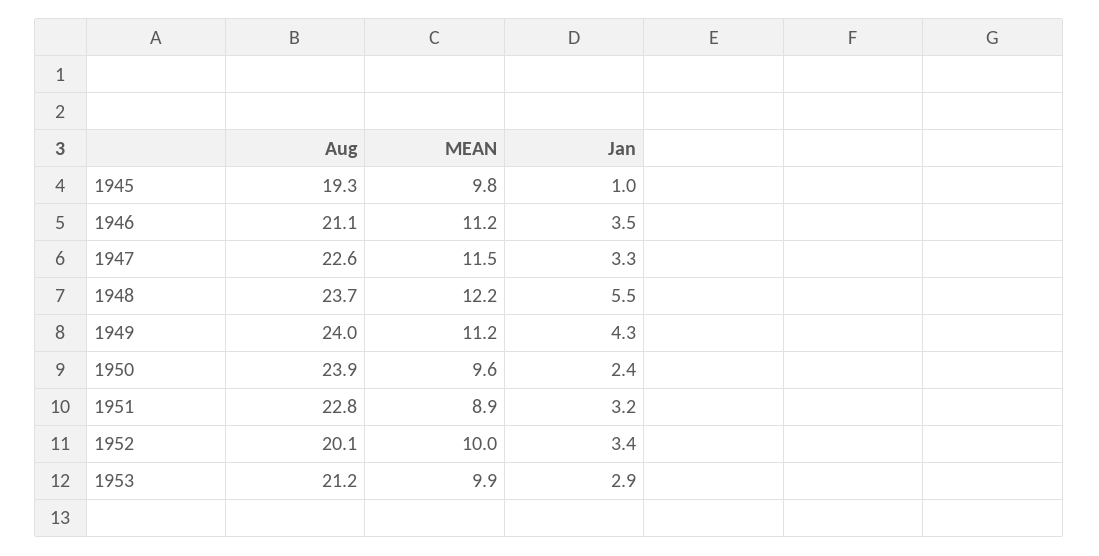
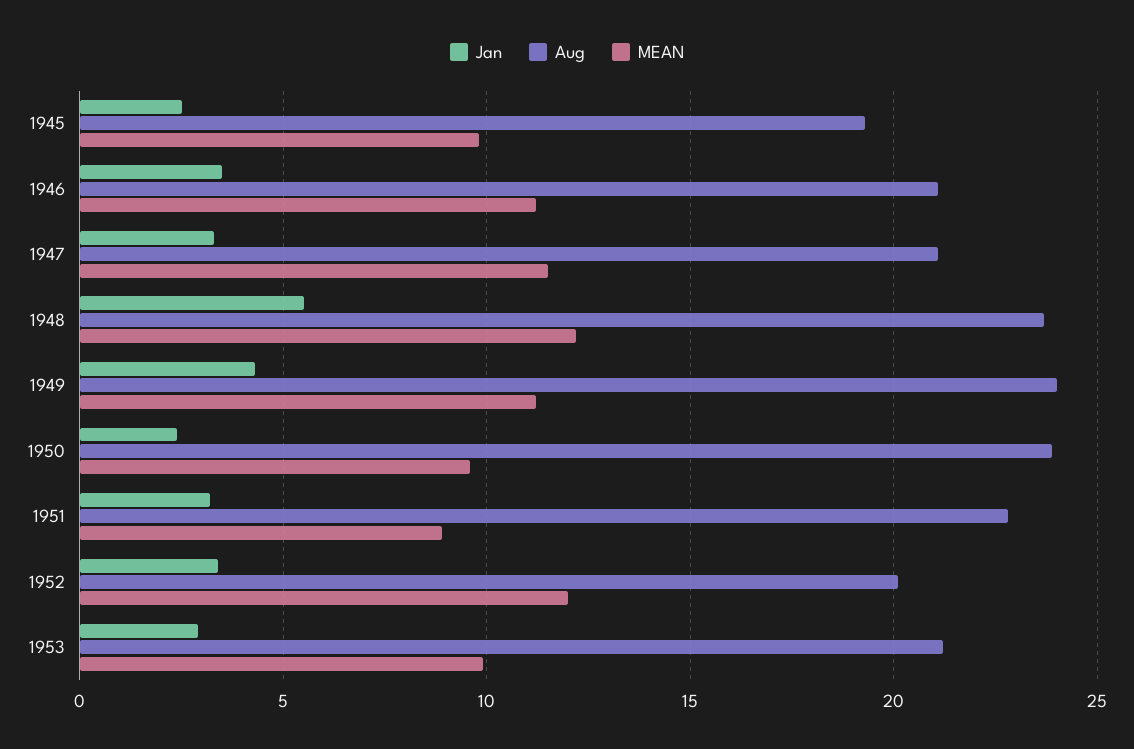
Jan, 1945: 1 -> 2.5
Aug, 1947: 22.6 -> 21
MEAN, 1952: 10 -> 12

